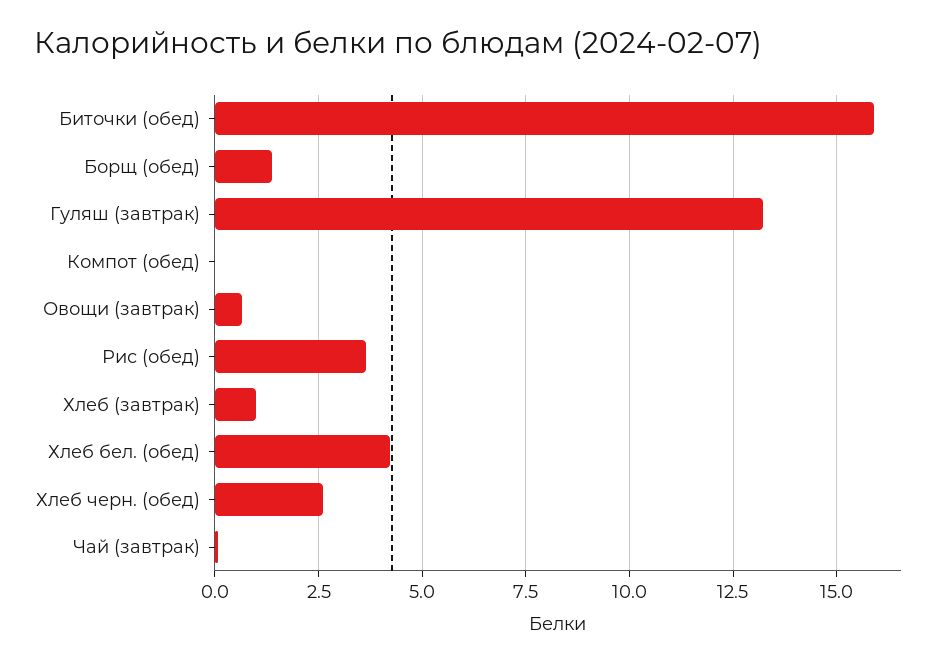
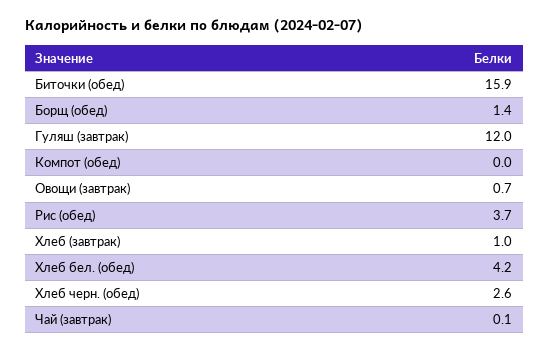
Гуляш (завтрак): 13.25 -> 12

